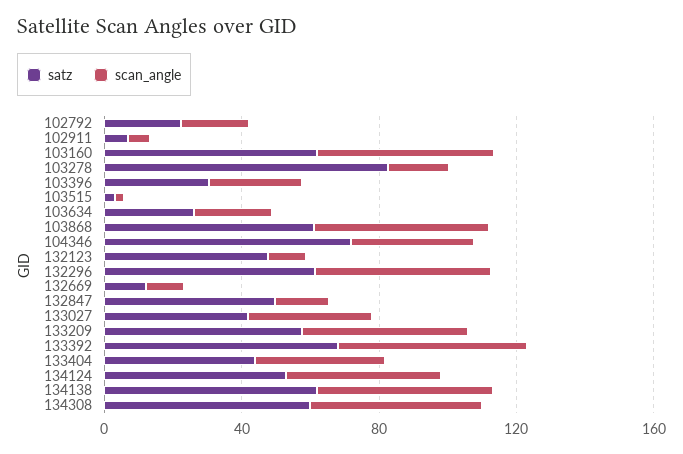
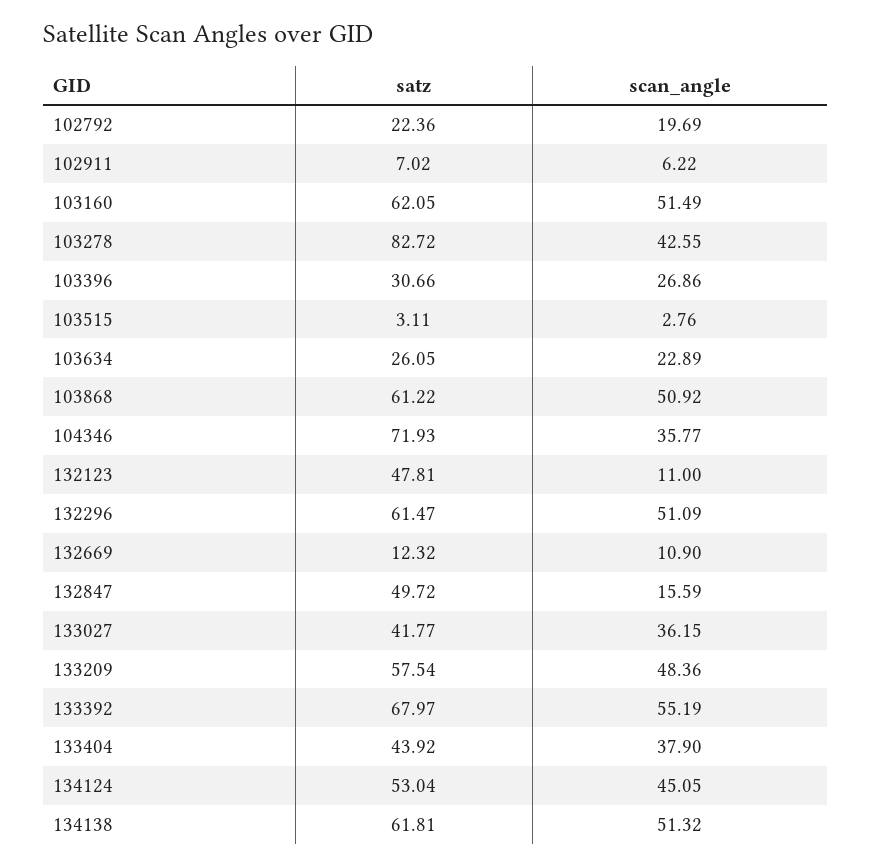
scan_angle, 103278: 20 -> 42.55
satz, 134308: 60 -> none
scan_angle, 134308: 50 -> none

